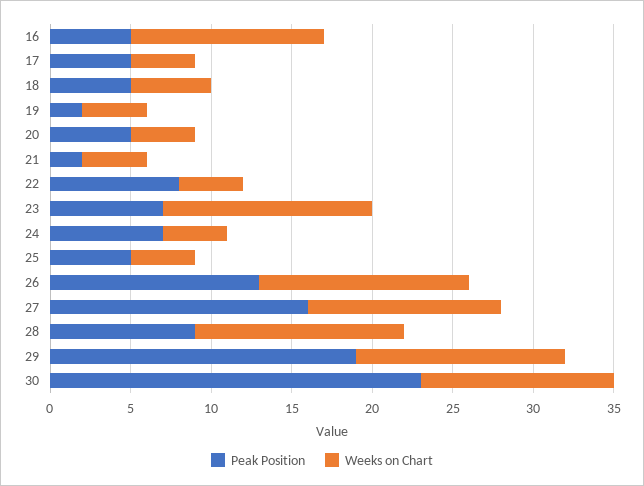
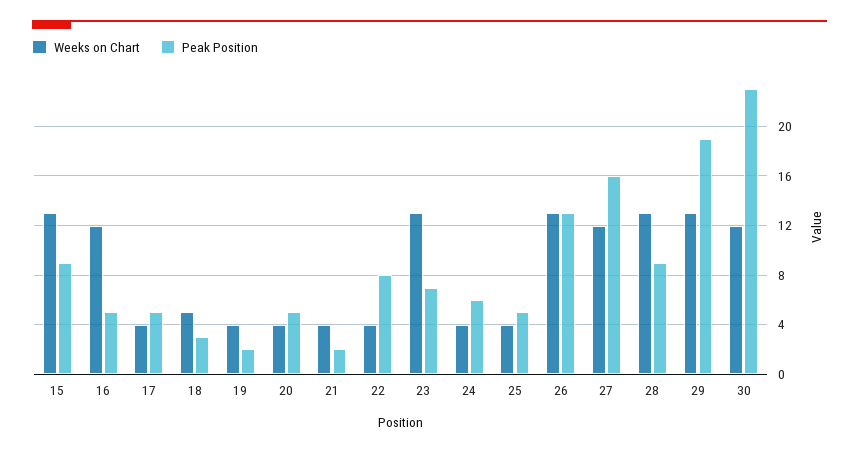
Peak Position, 18: 5 -> 3
Peak Position, 24: 7 -> 6
Weeks on Chart, 15: none -> 13
Peak Position, 15: none -> 9

